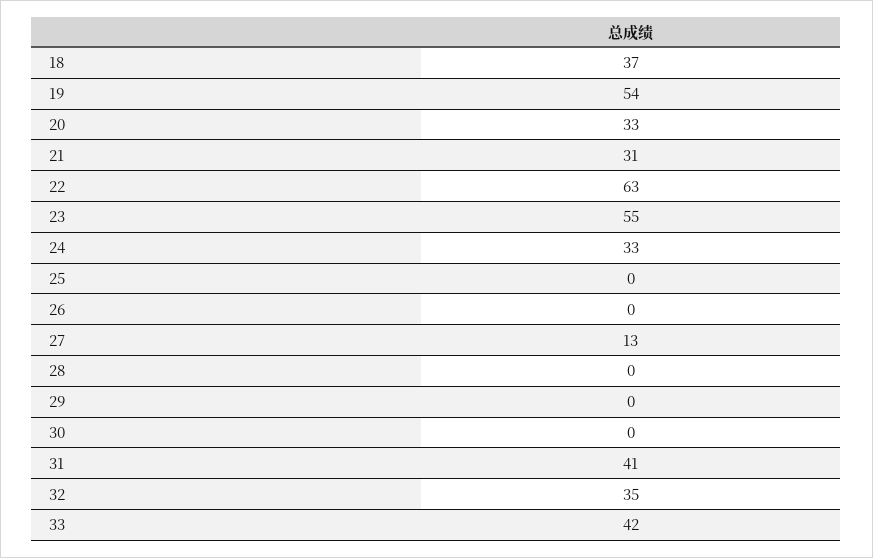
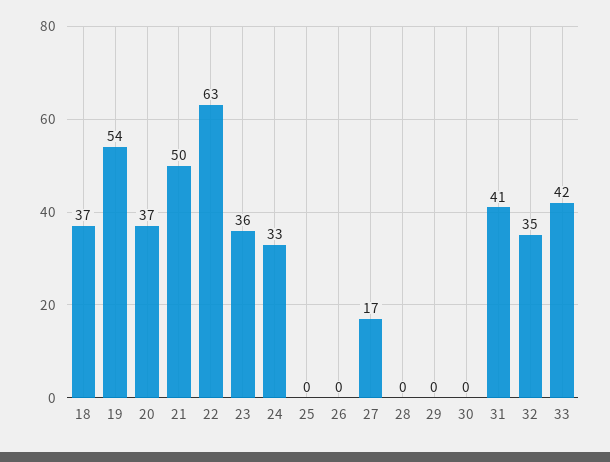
20: 33 -> 37
21: 31 -> 50
23: 55 -> 36
27: 13 -> 17

